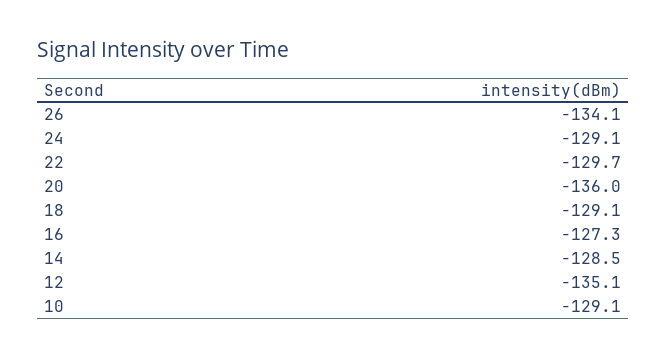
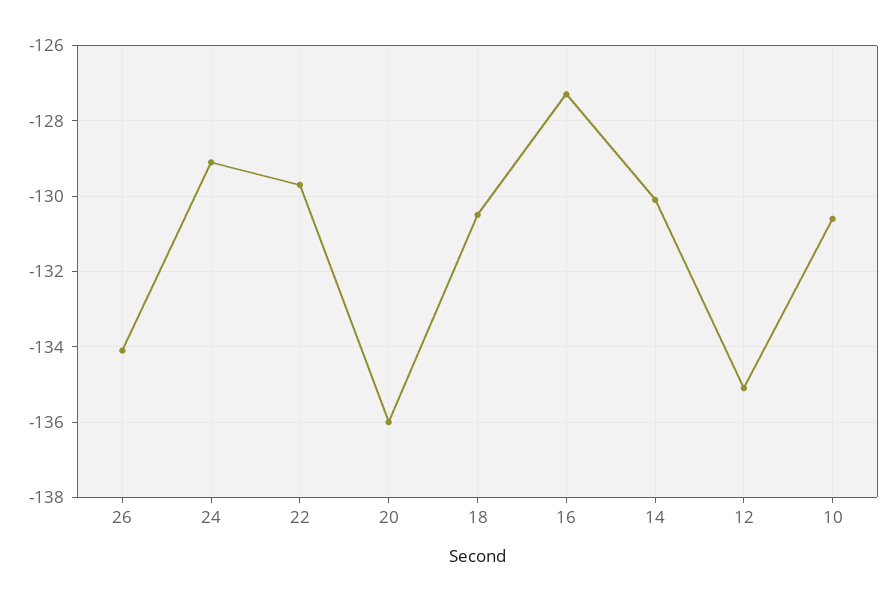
18: -129.1 -> -130.5
14: -128.5 -> -130
10: -129.1 -> -130.5

